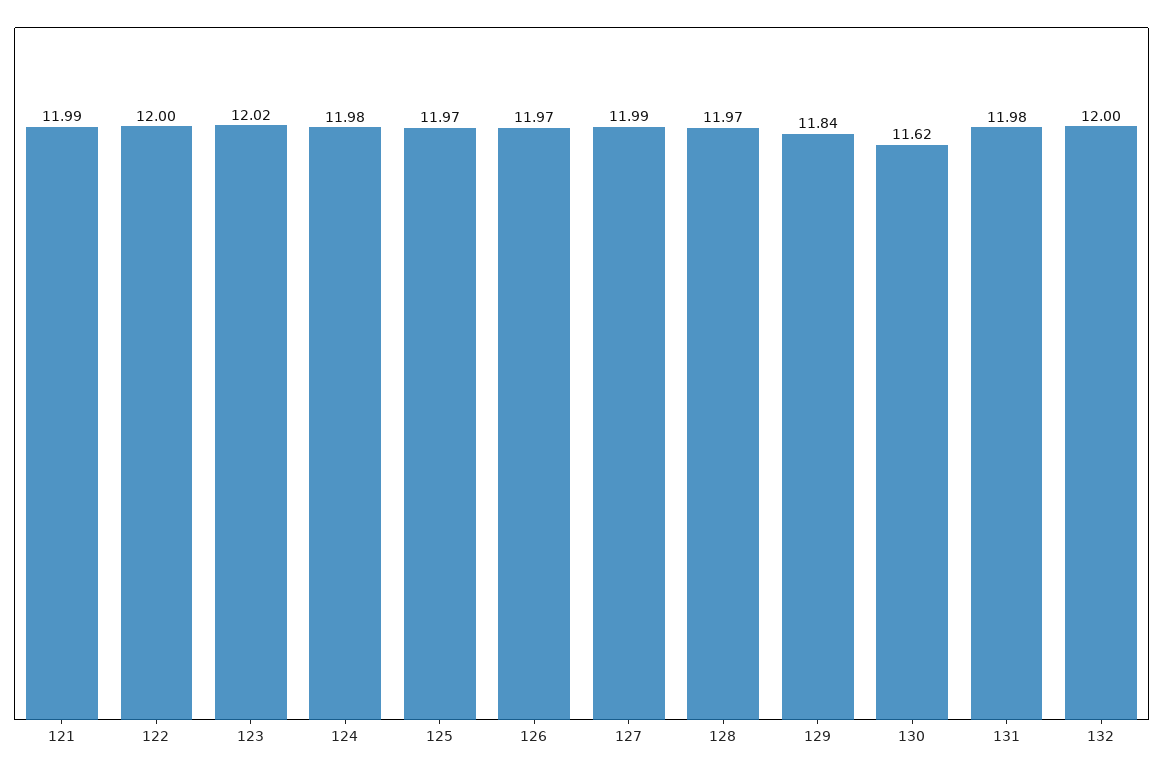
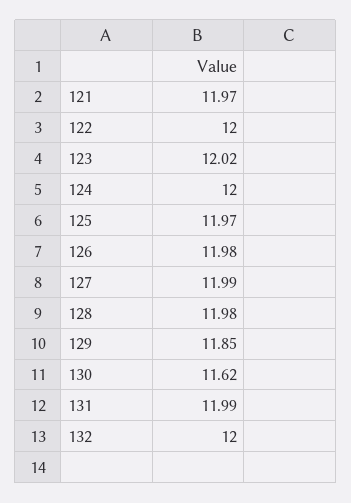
121: 11.99 -> 11.97
124: 11.98 -> 12
126: 11.97 -> 11.98
128: 11.97 -> 11.98
129: 11.84 -> 11.85
131: 11.98 -> 11.99

